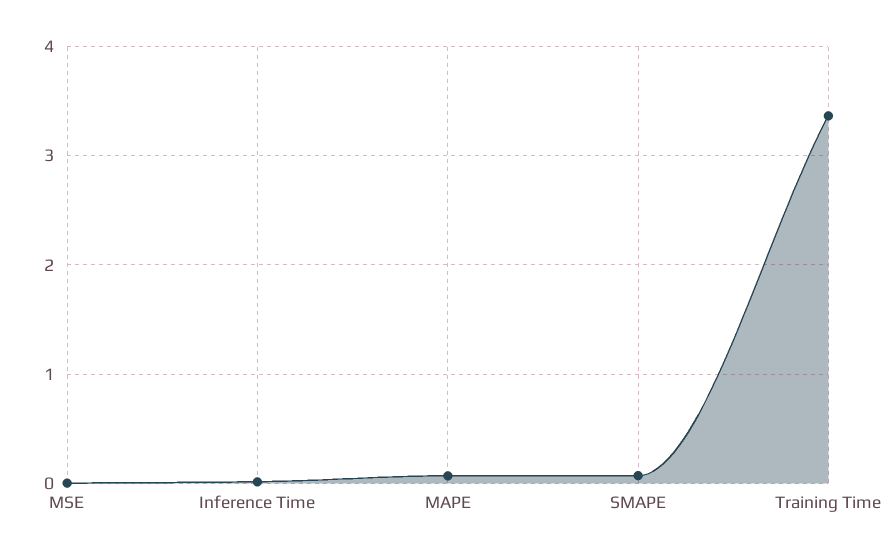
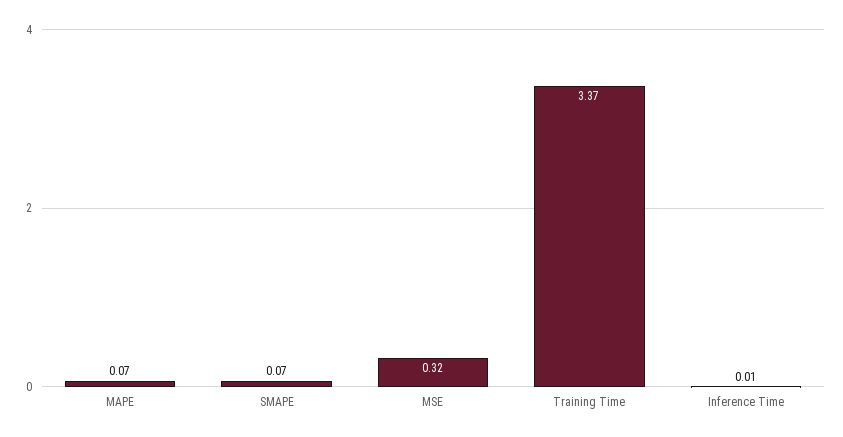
MSE: 0 -> 0.32

